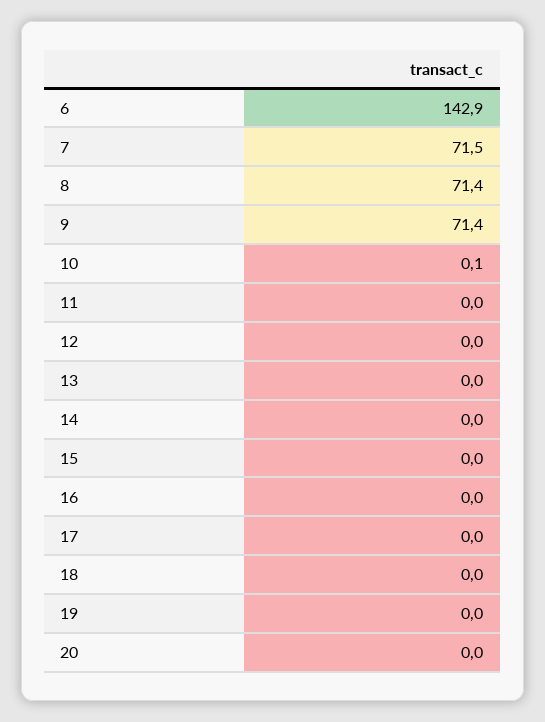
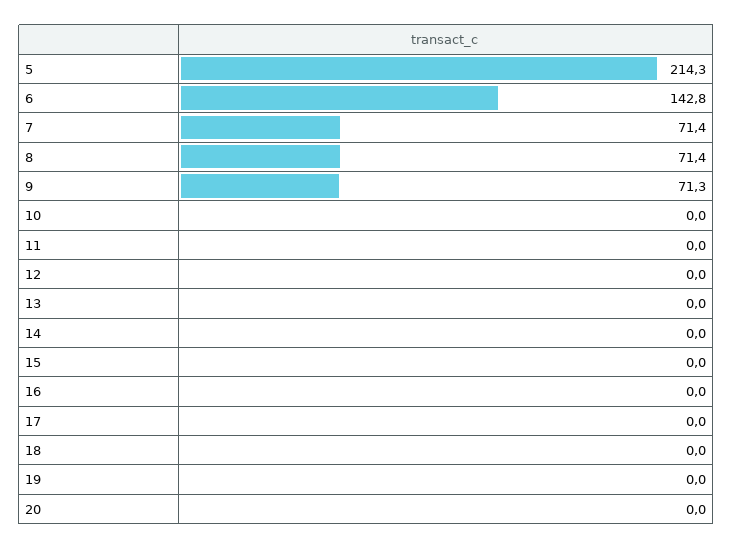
6: 142.9 -> 142.8
7: 71.5 -> 71.4
9: 71.4 -> 71.3
10: 0.1 -> 0
5: none -> 214.3

